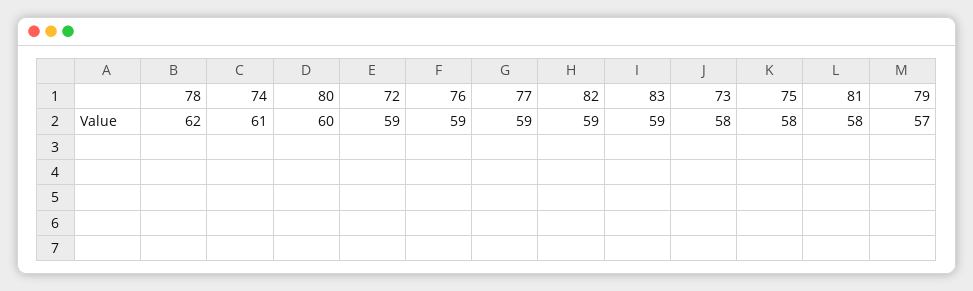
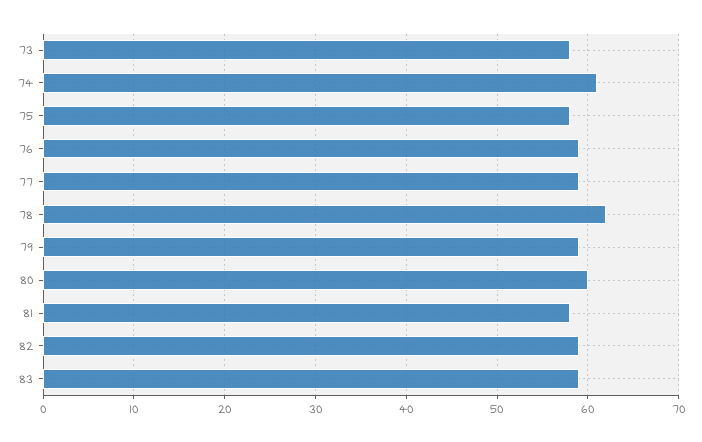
72: 59 -> none
79: 57 -> 59

